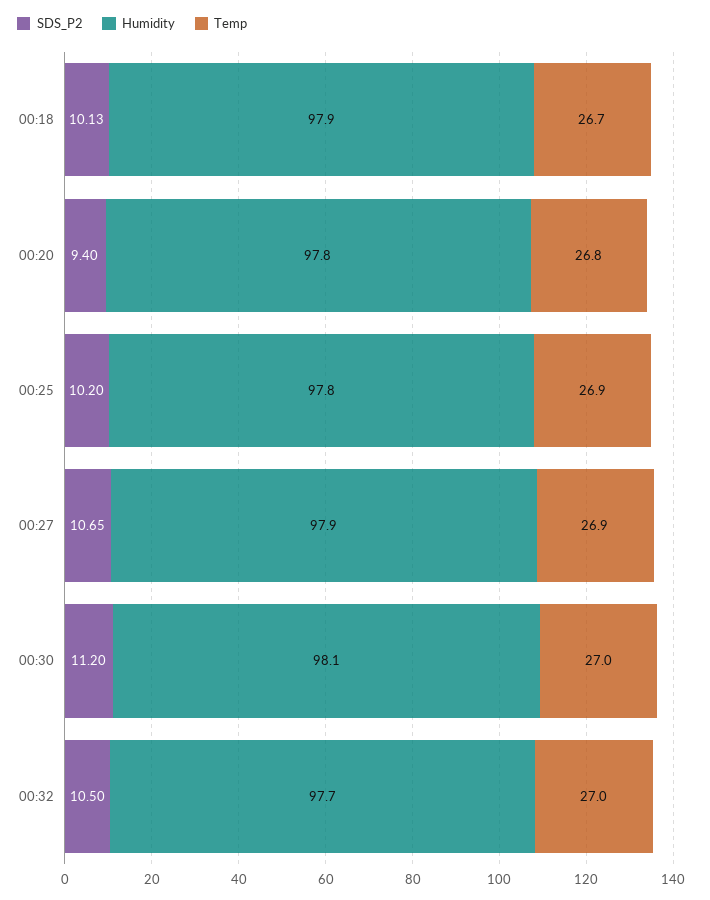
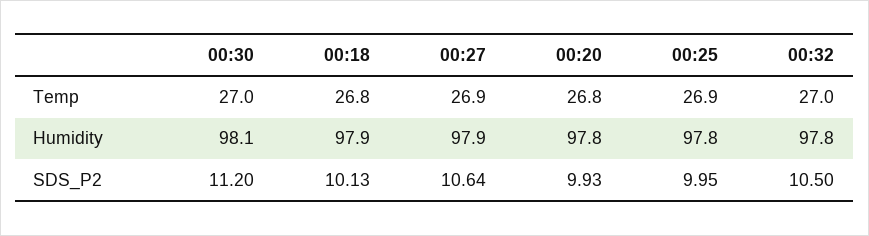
Temp, 00:18: 26.7 -> 26.8
SDS_P2, 00:20: 9.4 -> 9.93
SDS_P2, 00:25: 10.2 -> 9.95
SDS_P2, 00:27: 10.65 -> 10.64
Humidity, 00:32: 97.7 -> 97.8

